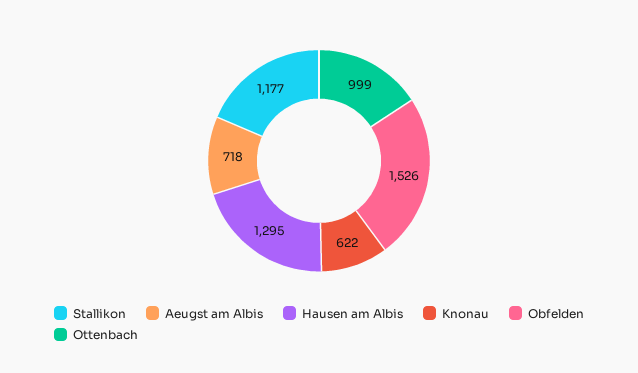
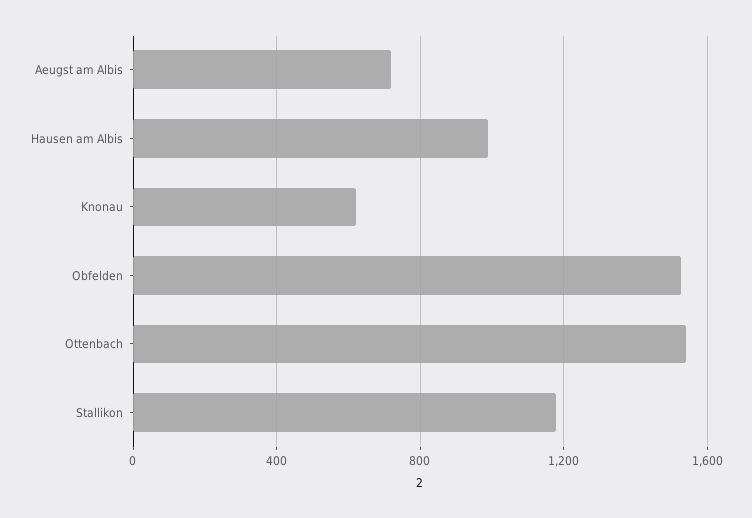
Hausen am Albis: 1295 -> 1000
Ottenbach: 999 -> 1550

